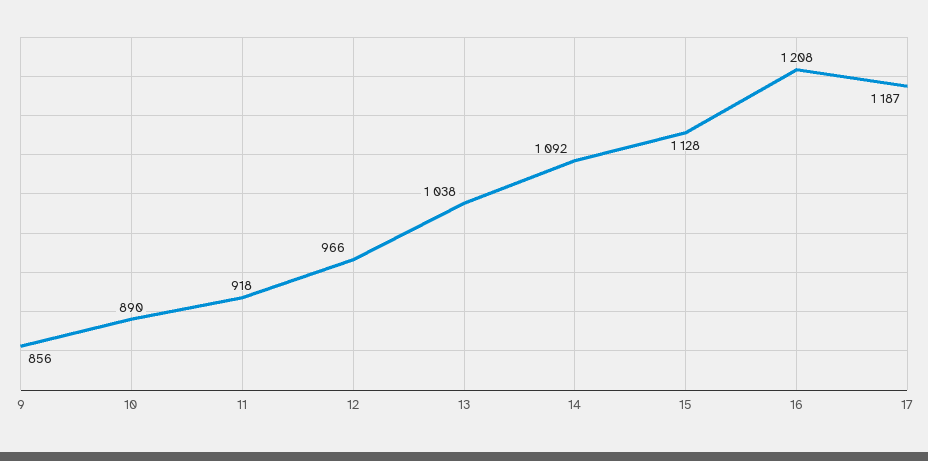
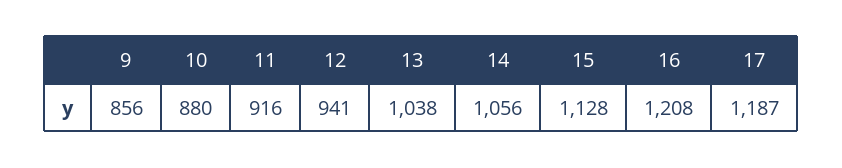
10: 890 -> 880
11: 918 -> 916
12: 966 -> 941
14: 1092 -> 1056

